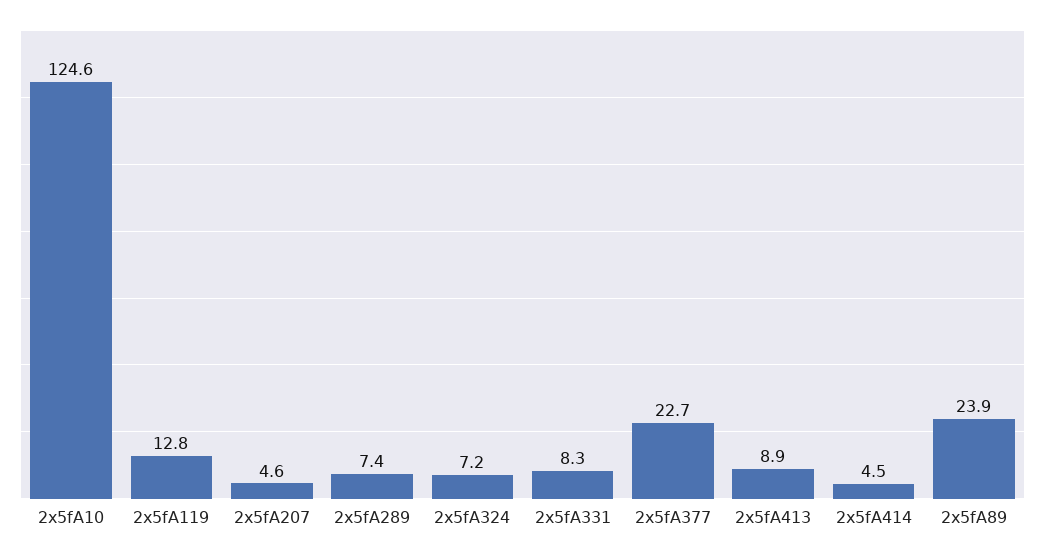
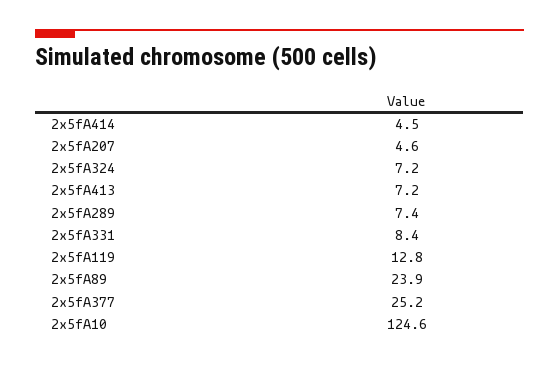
2x5fA331: 8.3 -> 8.4
2x5fA377: 22.7 -> 25.2
2x5fA413: 8.9 -> 7.2

